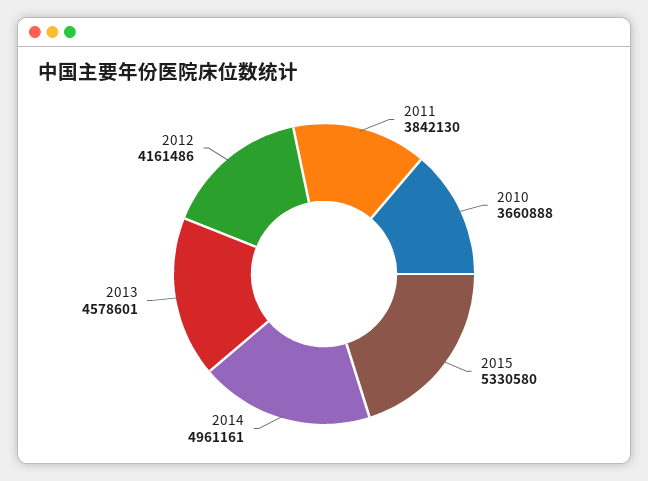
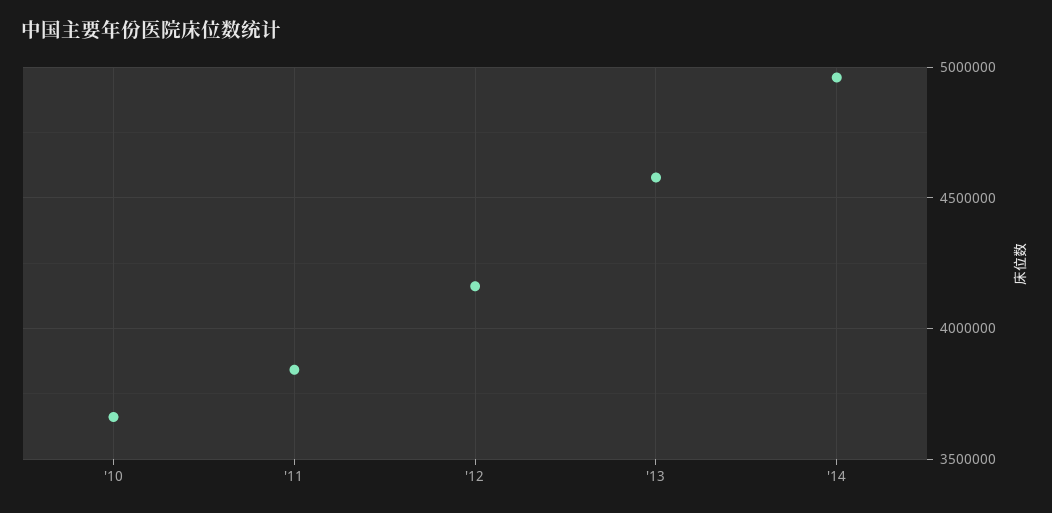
2015: 5330580 -> none

